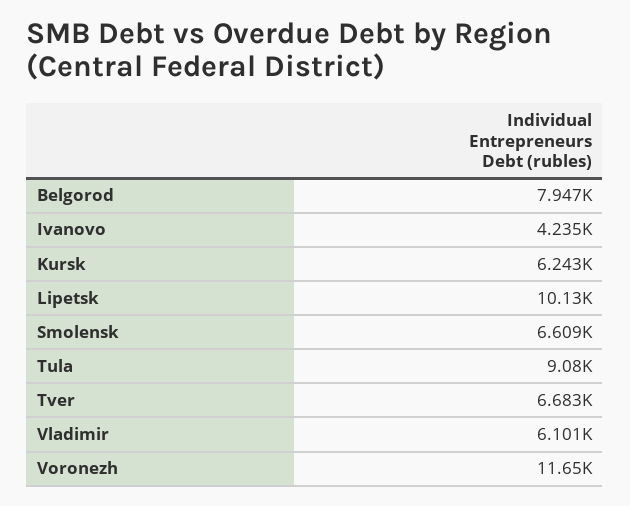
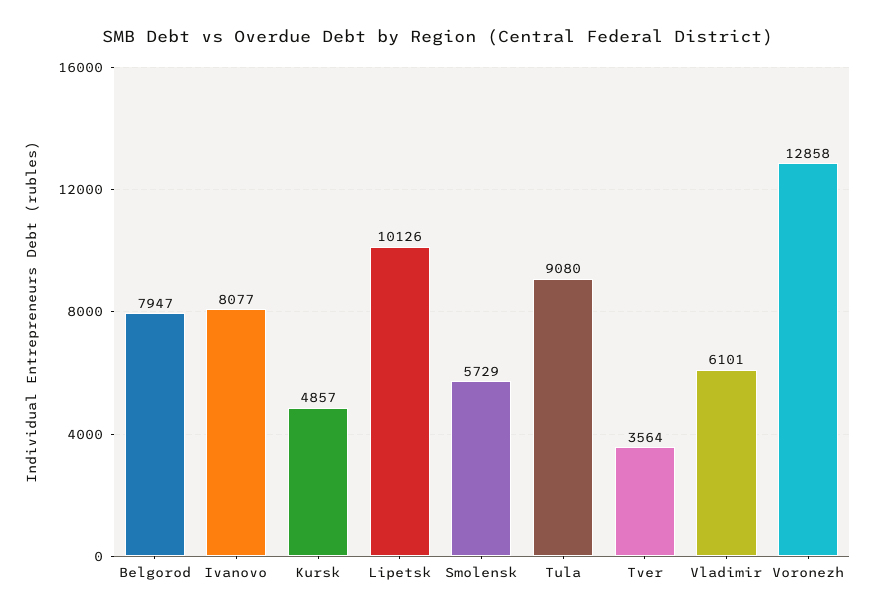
Ivanovo: 4235 -> 8077
Kursk: 6243 -> 4857
Smolensk: 6609 -> 5729
Tver: 6683 -> 3564
Voronezh: 11650 -> 12858

